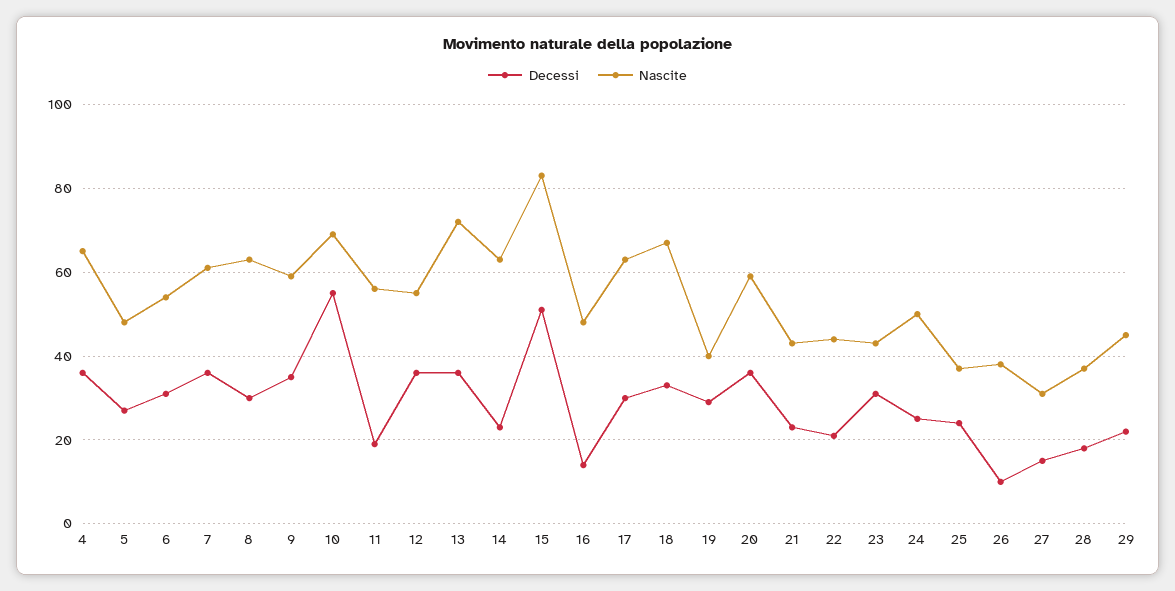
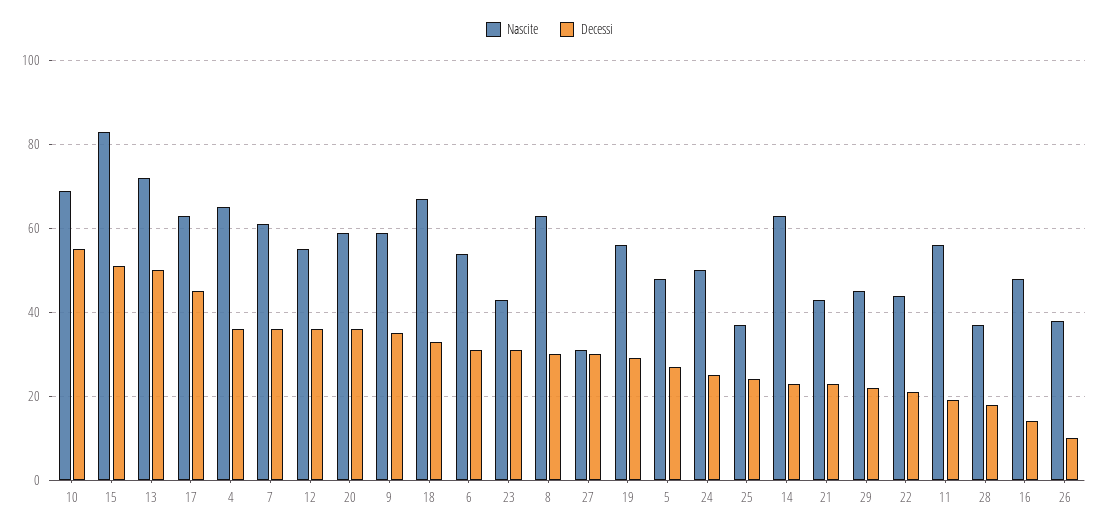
Decessi, 13: 35 -> 50
Decessi, 17: 30 -> 45
Nascite, 19: 40 -> 55
Decessi, 27: 15 -> 30

